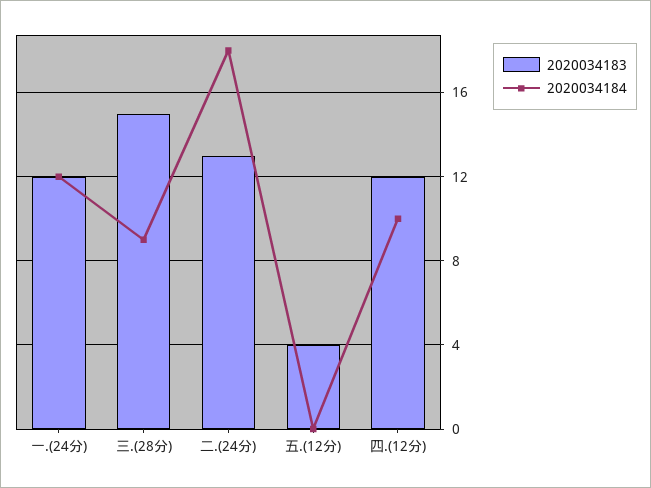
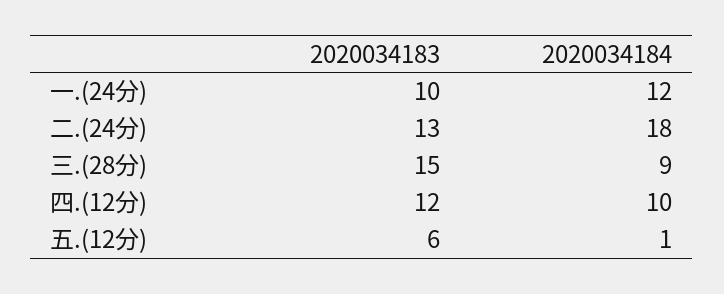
2020034183, 一.(24分): 12 -> 10
2020034183, 五.(12分): 4 -> 6
2020034184, 五.(12分): 0 -> 1

